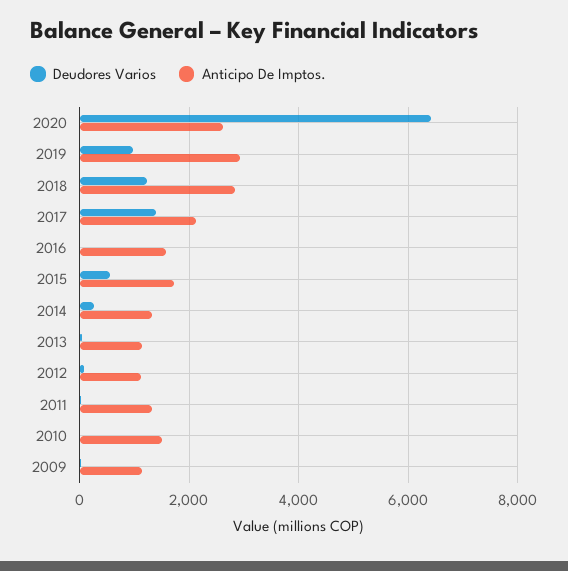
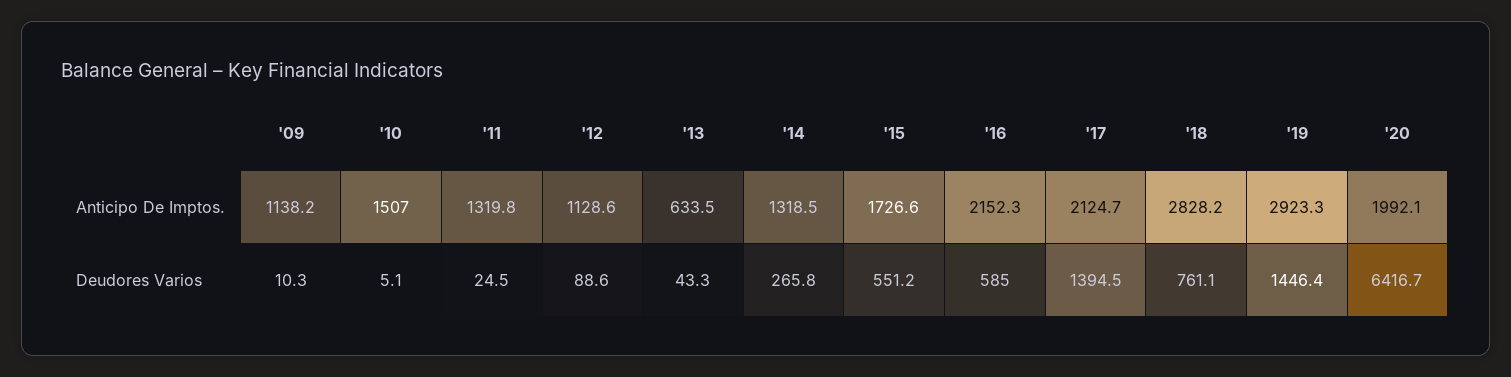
Anticipo De Imptos., 2020: 2600 -> 1992.1
Deudores Varios, 2019: 1000 -> 1446.4
Deudores Varios, 2018: 1200 -> 761.1
Deudores Varios, 2016: 0 -> 585
Anticipo De Imptos., 2016: 1600 -> 2152.3
Anticipo De Imptos., 2013: 1200 -> 633.5

